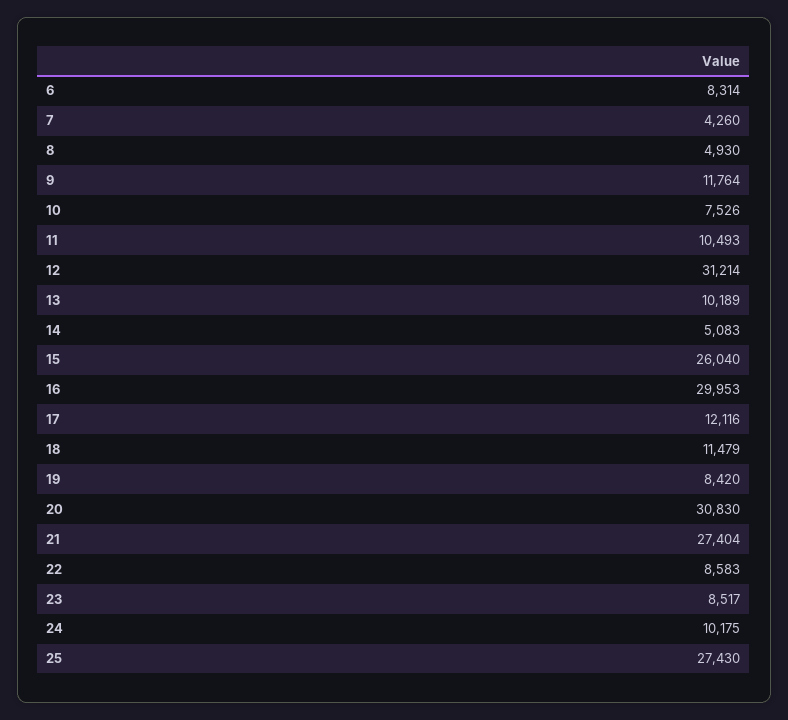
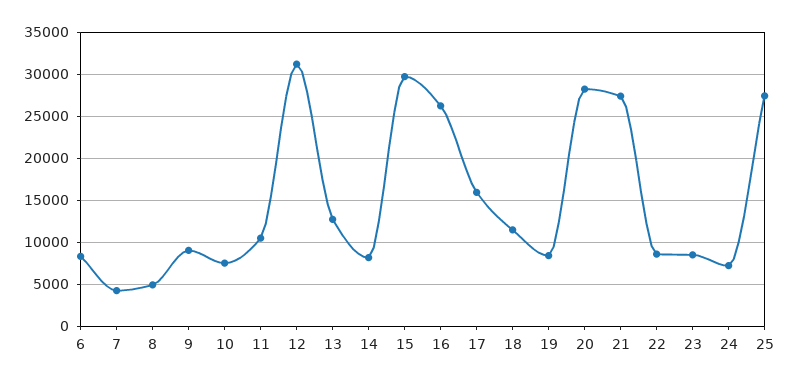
9: 11764 -> 9000
13: 10189 -> 13000
14: 5083 -> 8000
15: 26040 -> 30000
16: 29953 -> 26000
17: 12116 -> 16000
20: 30830 -> 28000
24: 10175 -> 7000

